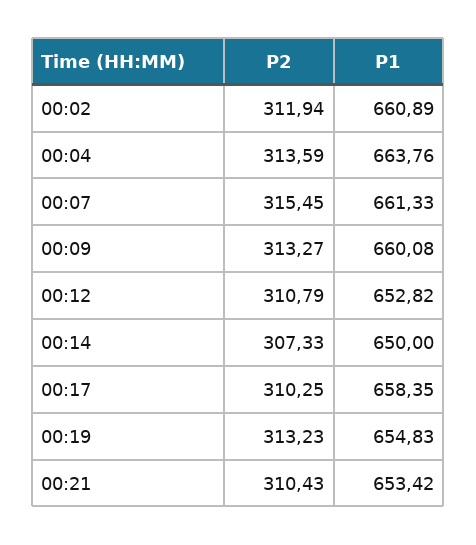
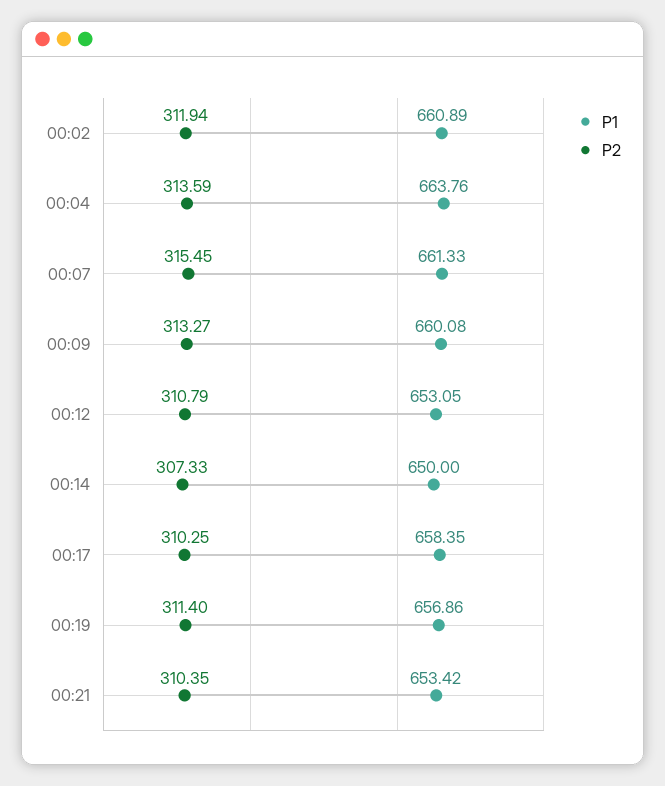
P1, 00:12: 652.82 -> 653.05
P2, 00:19: 313.23 -> 311.4
P1, 00:19: 654.83 -> 656.86
P2, 00:21: 310.43 -> 310.35

